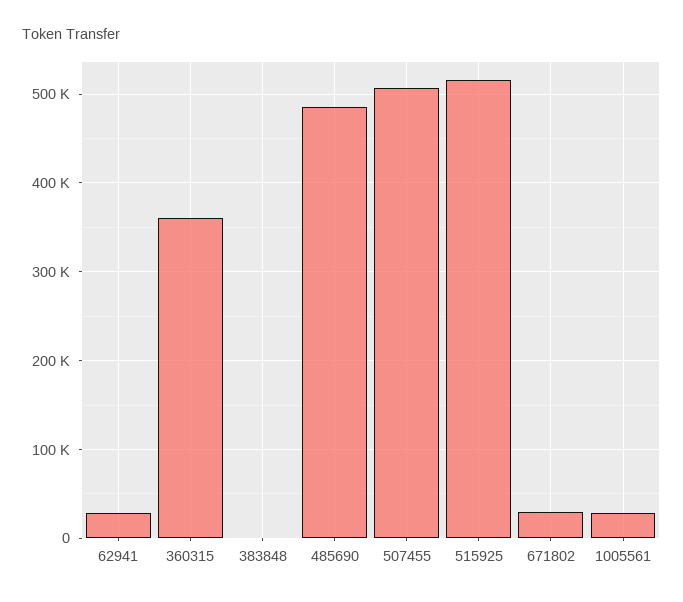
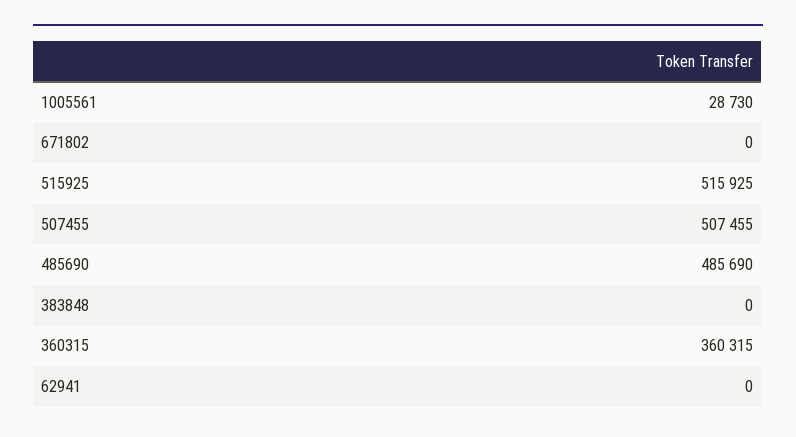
62941: 30000 -> 0
671802: 30000 -> 0

